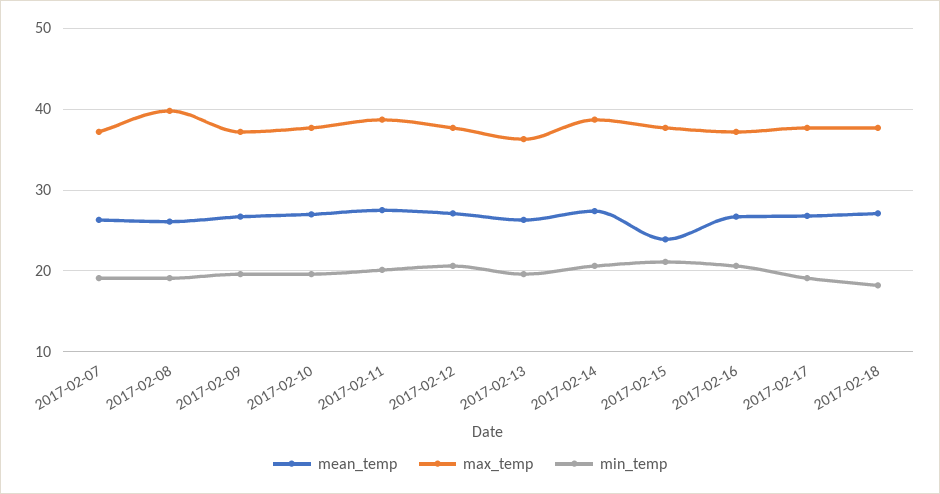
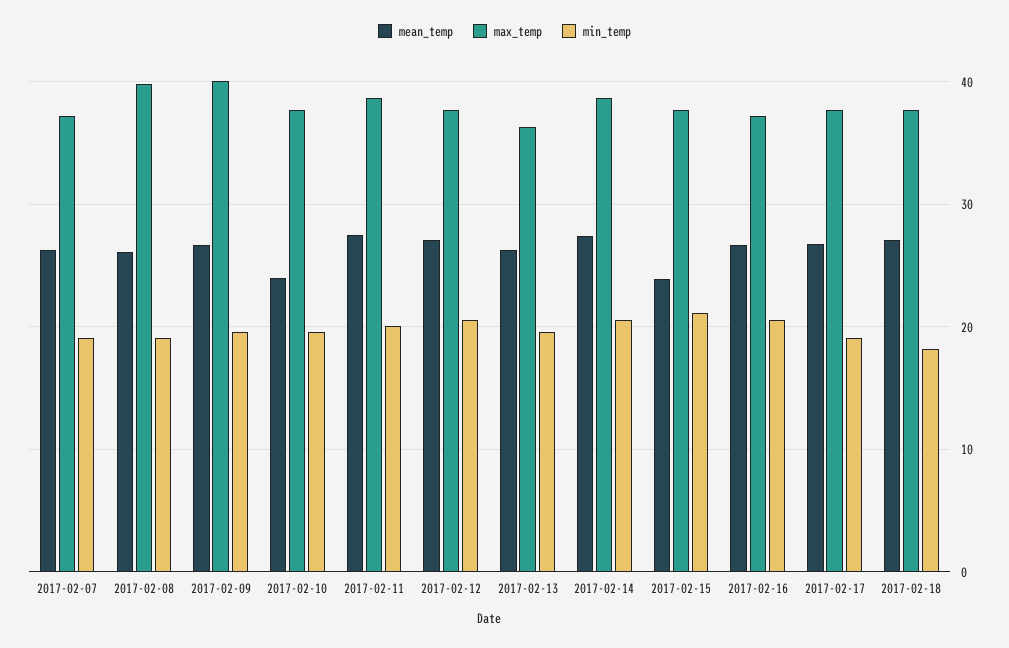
max_temp, 2017-02-09: 37 -> 40
mean_temp, 2017-02-10: 27 -> 24

